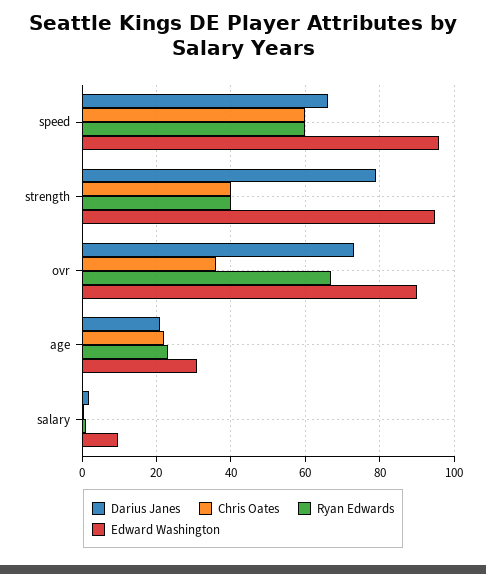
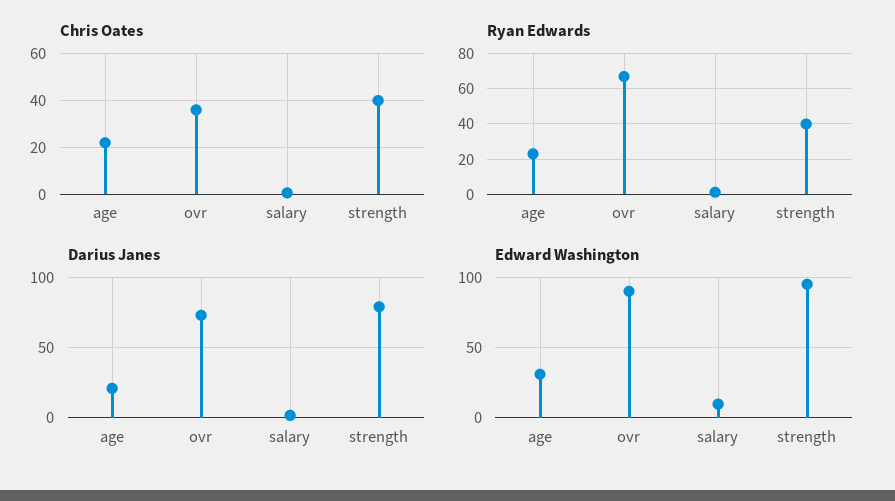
Darius Janes, speed: 66 -> none
Chris Oates, speed: 60 -> none
Ryan Edwards, speed: 60 -> none
Edward Washington, speed: 96 -> none

